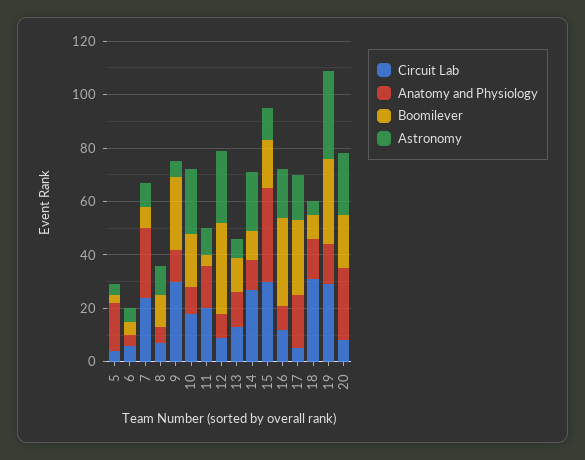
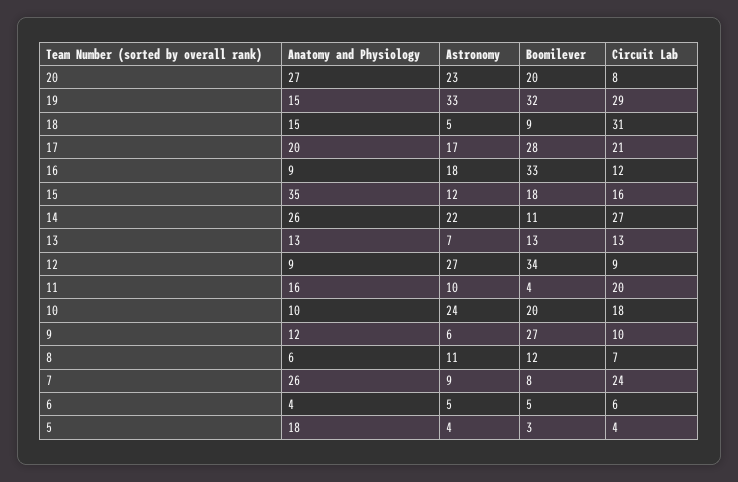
Circuit Lab, 9: 30 -> 10
Anatomy and Physiology, 14: 10 -> 26
Circuit Lab, 15: 30 -> 16
Circuit Lab, 17: 5 -> 21

